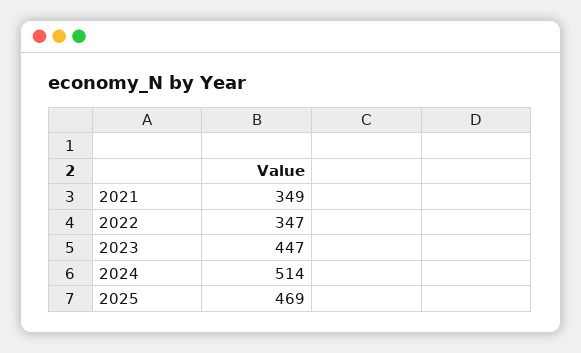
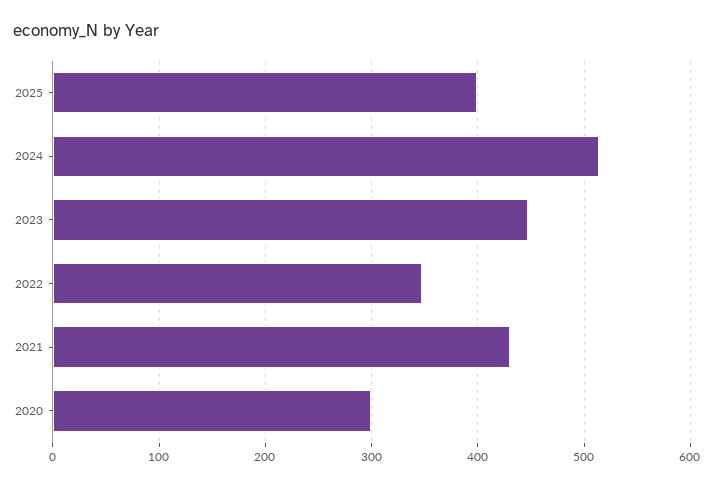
2021: 349 -> 430
2025: 469 -> 400
2020: none -> 300

